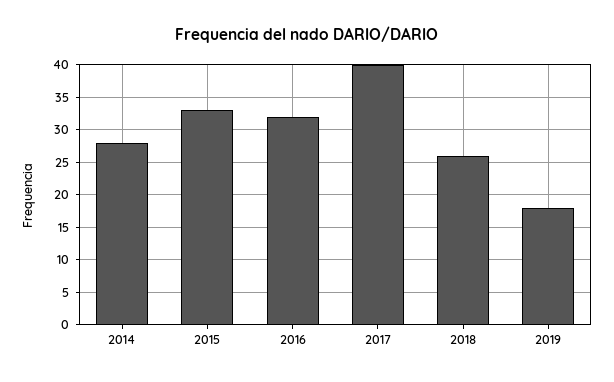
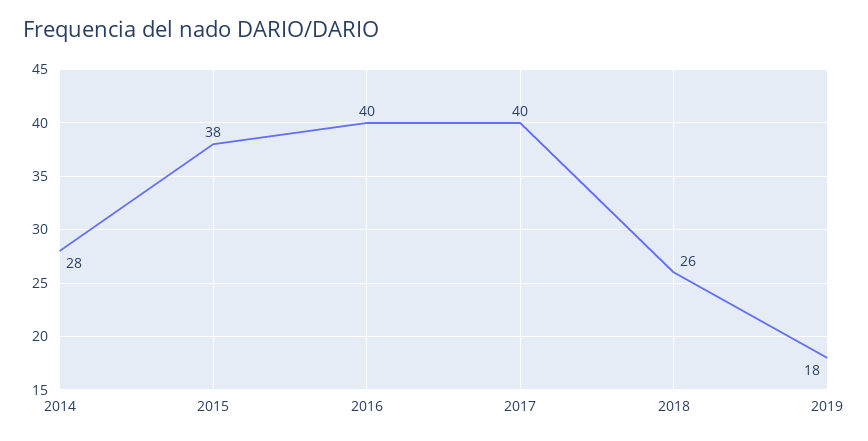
2015: 33 -> 38
2016: 32 -> 40

